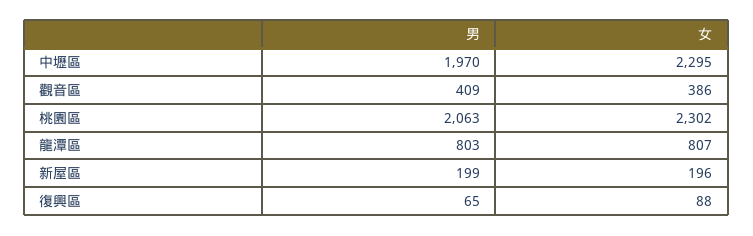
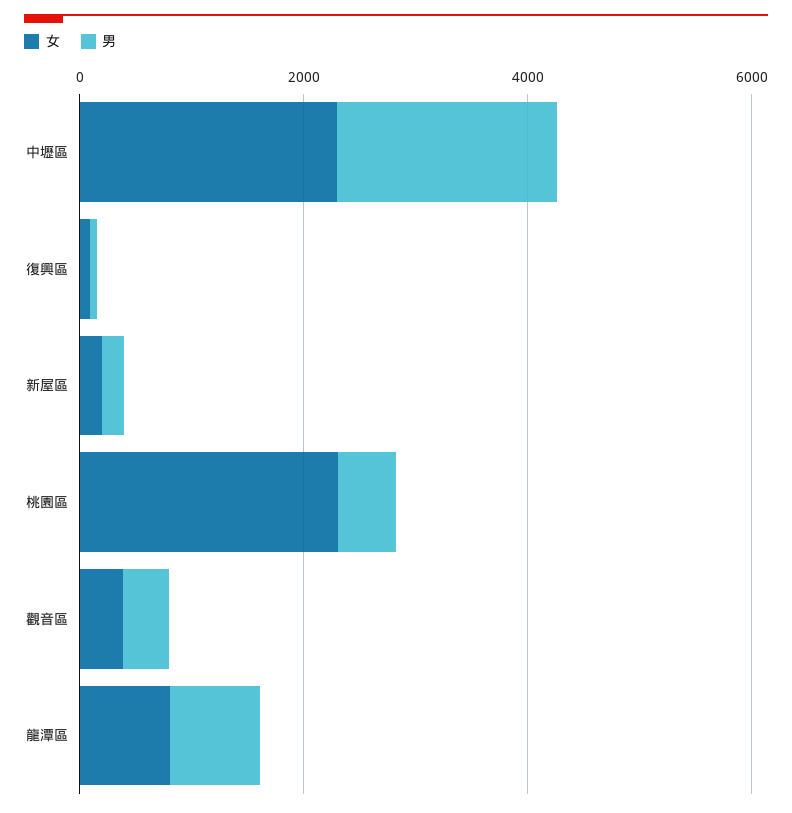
男, 桃園區: 2063 -> 500

